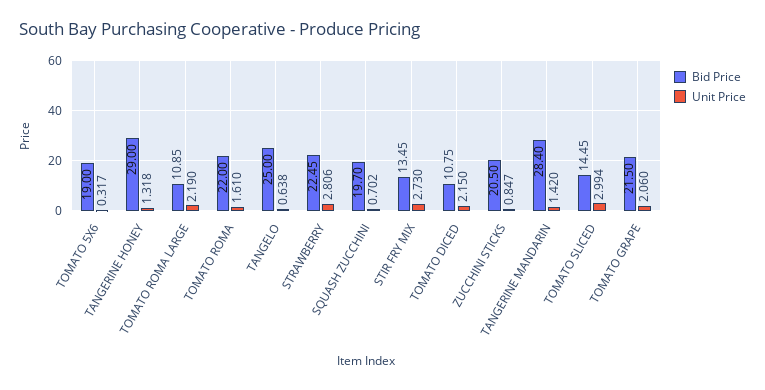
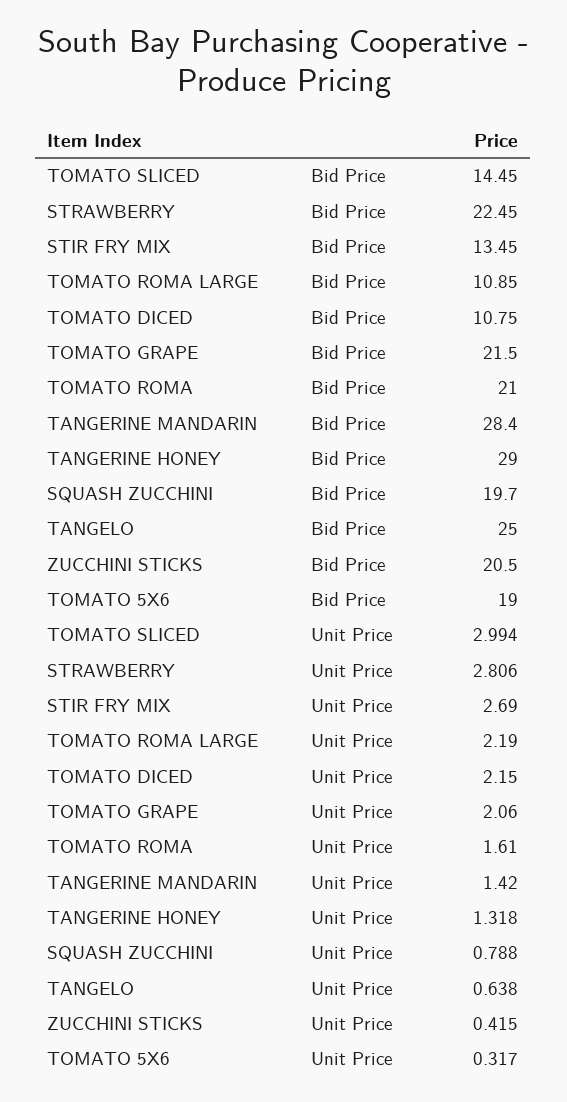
Bid Price, TOMATO ROMA: 22 -> 21
Unit Price, SQUASH ZUCCHINI: 0.702 -> 0.788
Unit Price, STIR FRY MIX: 2.73 -> 2.69
Unit Price, ZUCCHINI STICKS: 0.847 -> 0.415

